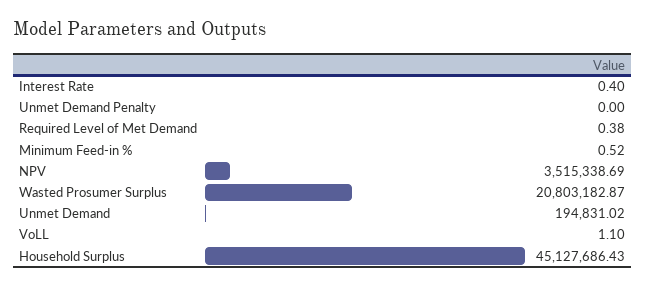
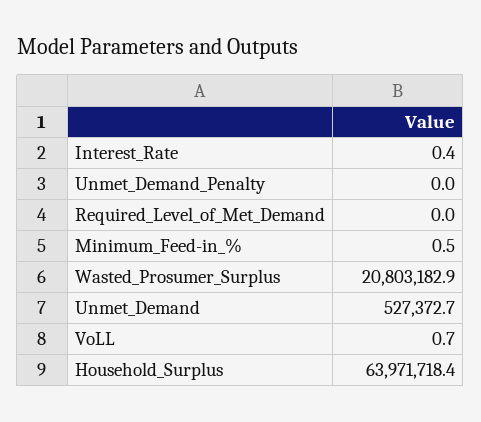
Required Level of Met Demand: 0.38 -> 0
NPV: 3515338.69 -> none
Unmet Demand: 194831.02 -> 527372.7
VoLL: 1.1 -> 0.7
Household Surplus: 45127686.43 -> 63971718.4

